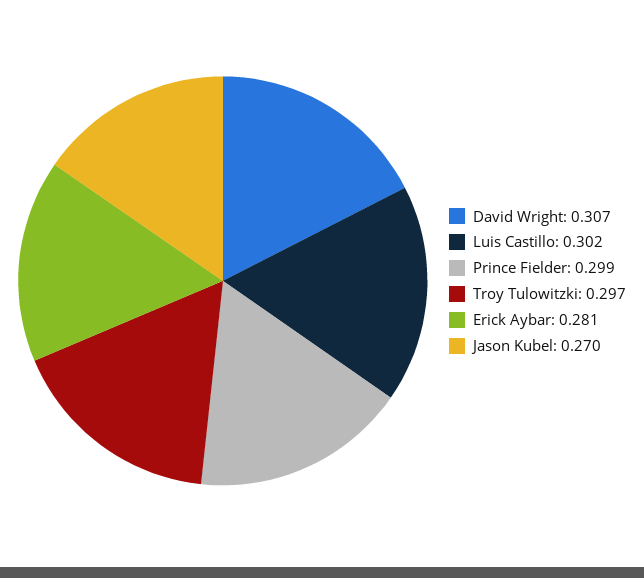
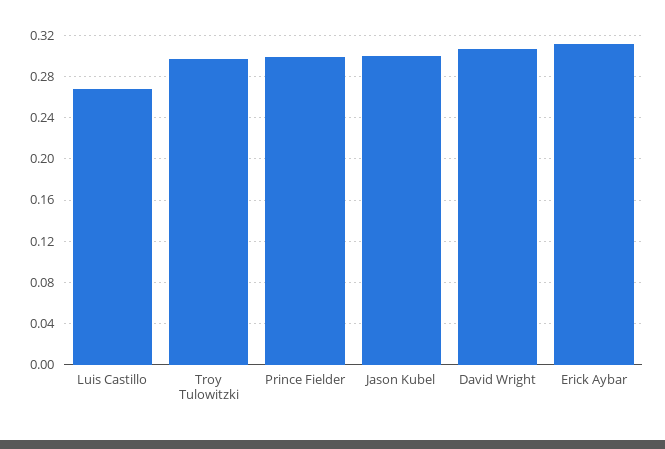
Luis Castillo: 0.302 -> 0.27
Erick Aybar: 0.281 -> 0.31
Jason Kubel: 0.27 -> 0.3

